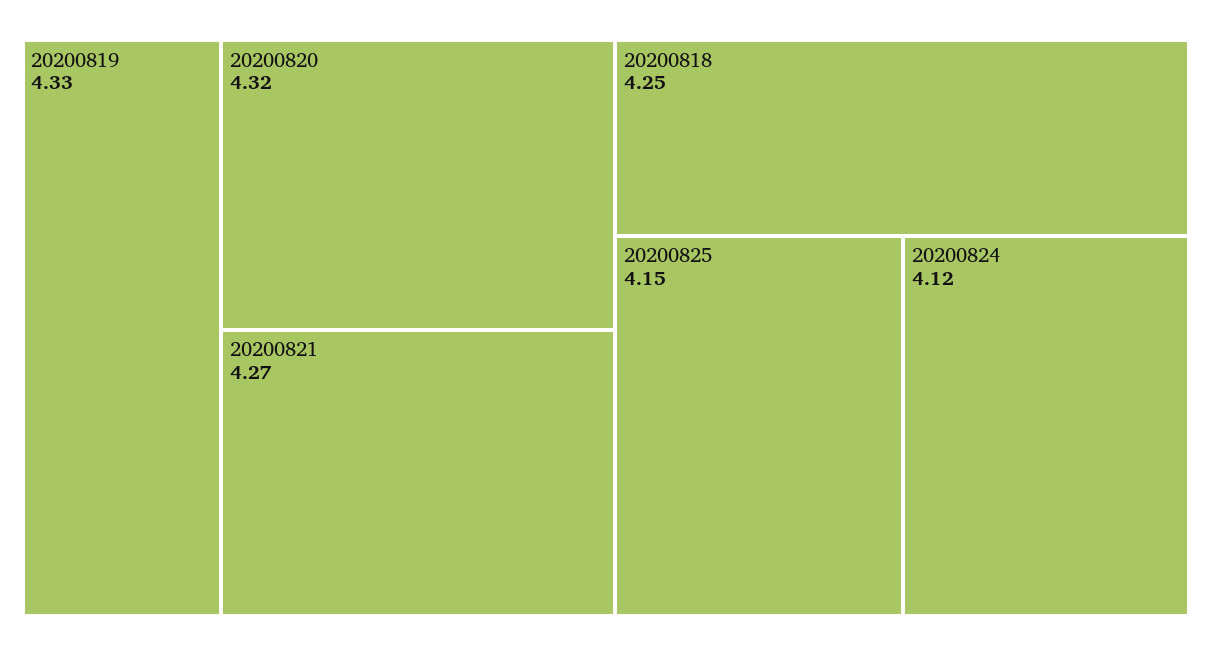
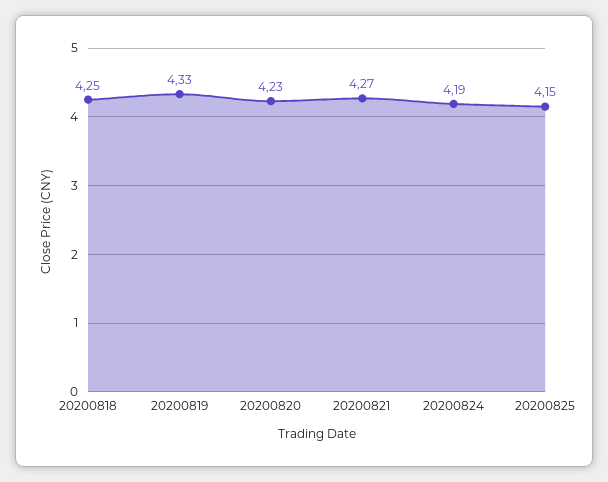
20200820: 4.32 -> 4.23
20200824: 4.12 -> 4.19

